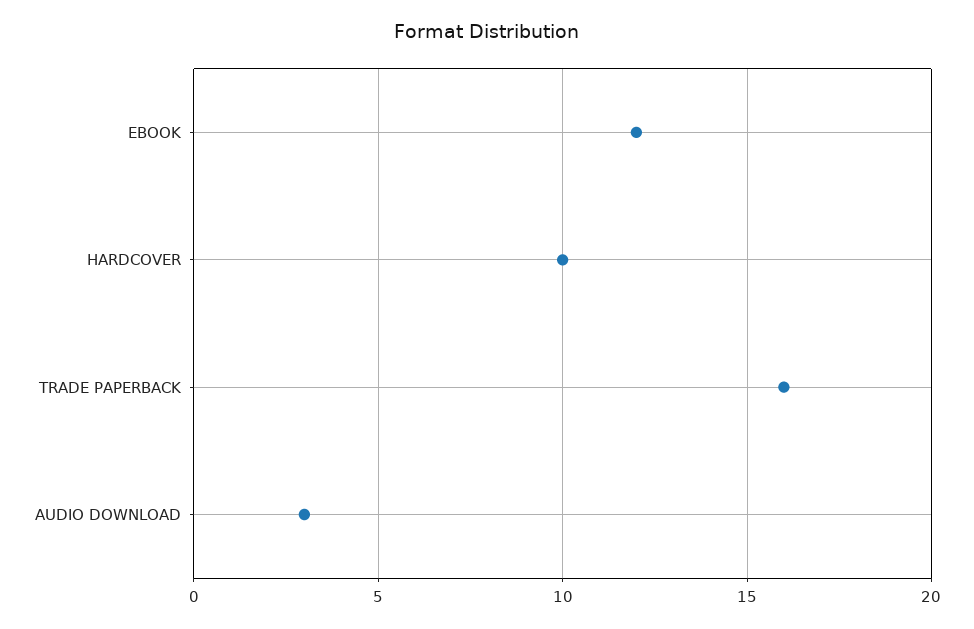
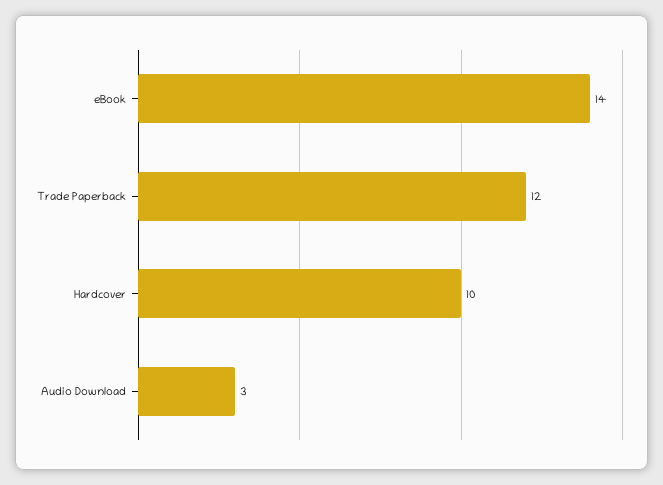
EBOOK: 12 -> 14
TRADE PAPERBACK: 16 -> 12

